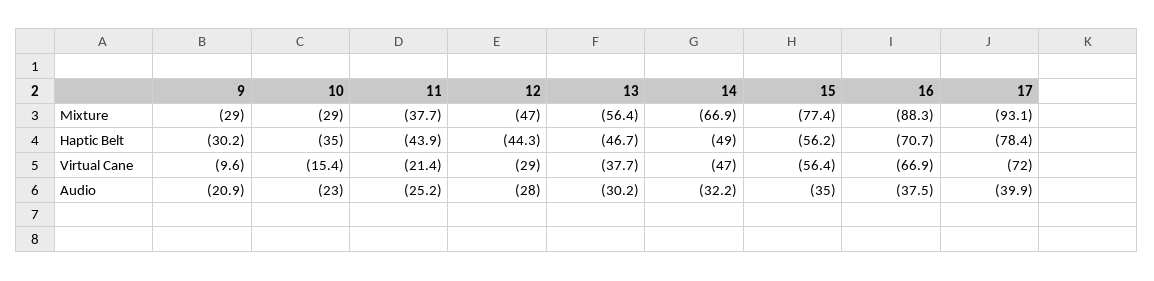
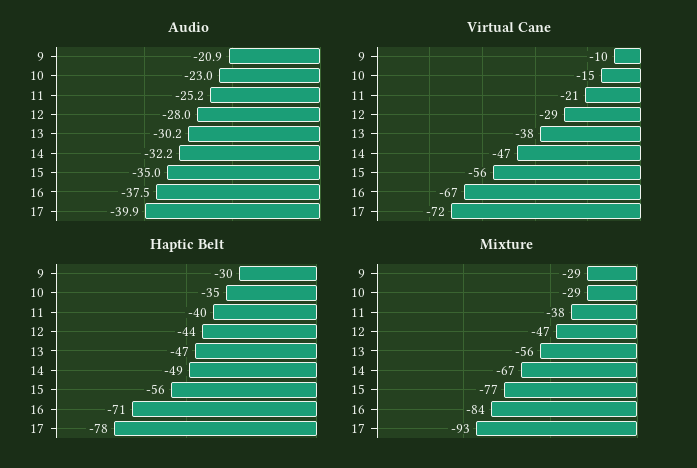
Mixture, 16: -88.3 -> -84
Haptic Belt, 11: -43.9 -> -40

